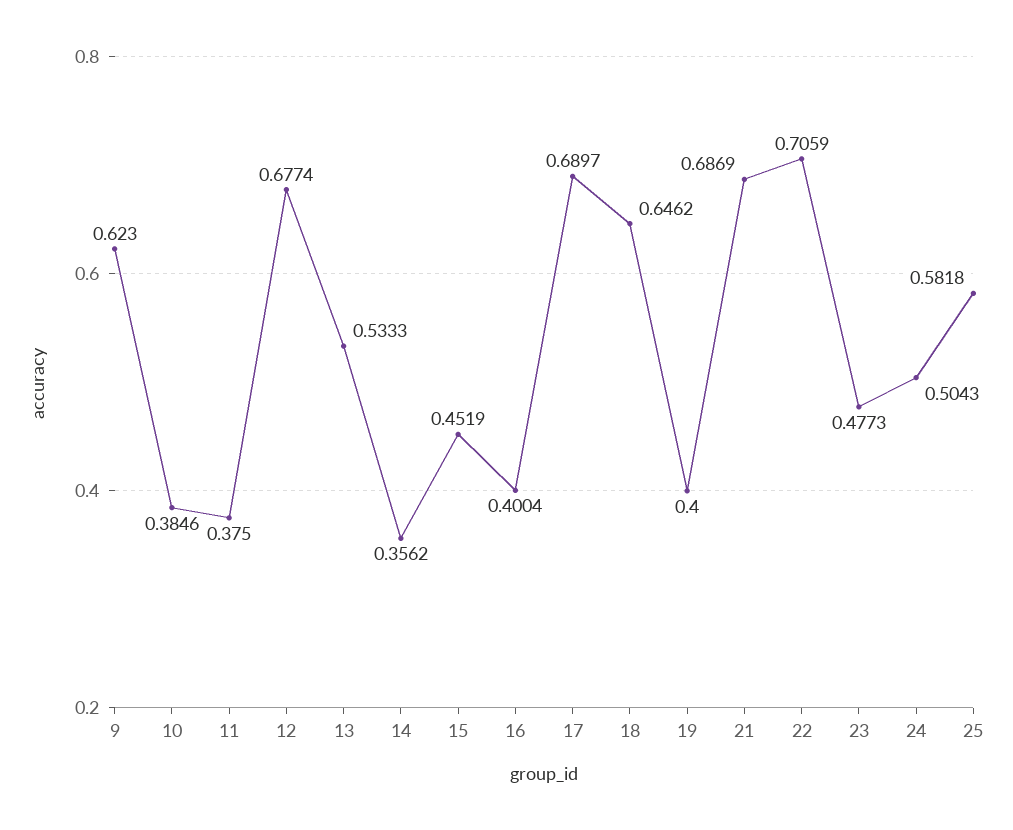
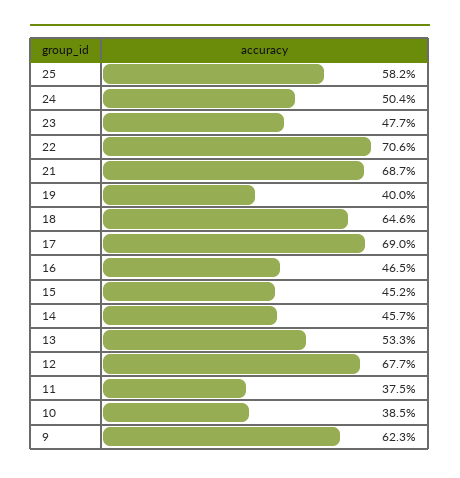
14: 0.3562 -> 0.457
16: 0.4004 -> 0.465

